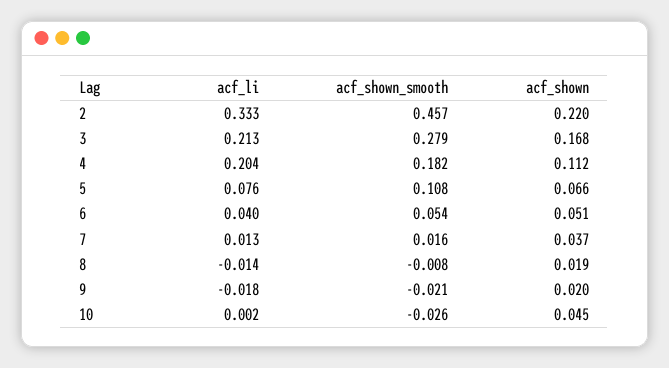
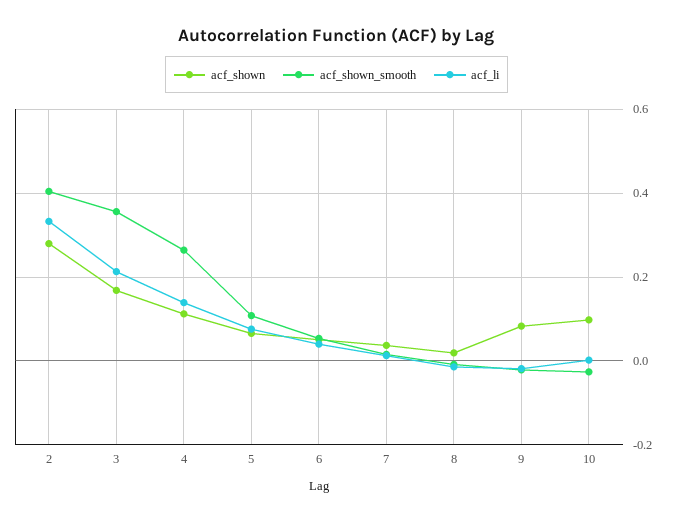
acf_shown_smooth, 2: 0.457 -> 0.4
acf_shown, 2: 0.22 -> 0.28
acf_shown_smooth, 3: 0.279 -> 0.36
acf_li, 4: 0.204 -> 0.14
acf_shown_smooth, 4: 0.182 -> 0.26
acf_shown, 9: 0.02 -> 0.08
acf_shown, 10: 0.045 -> 0.1

